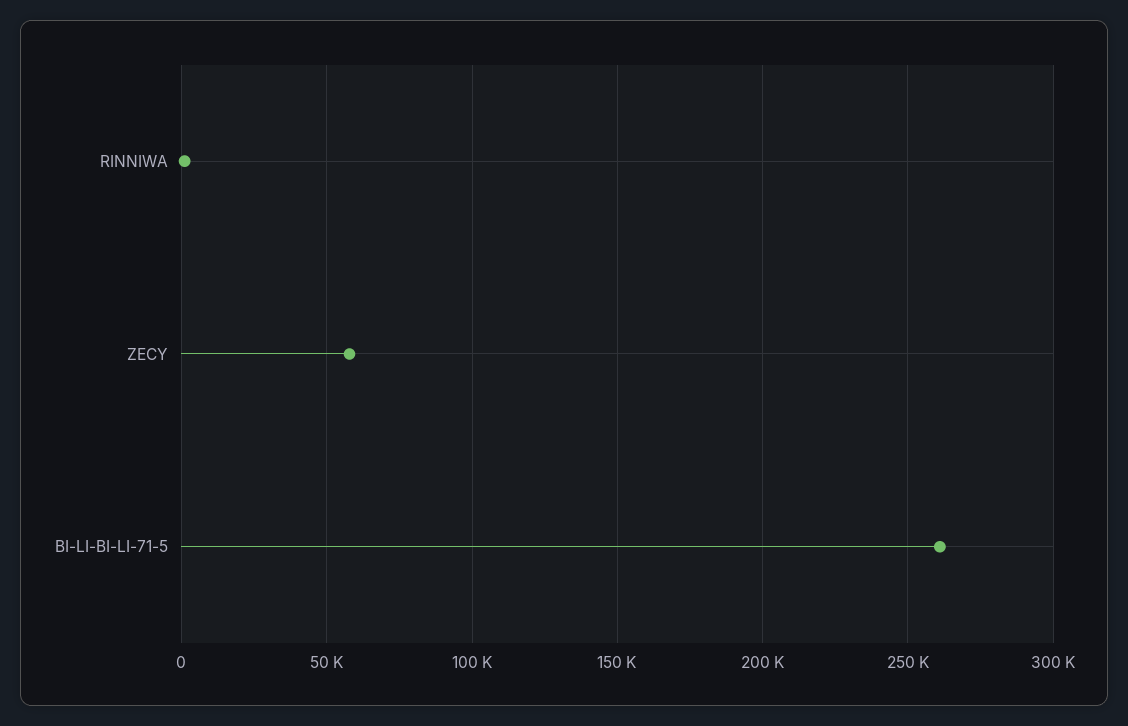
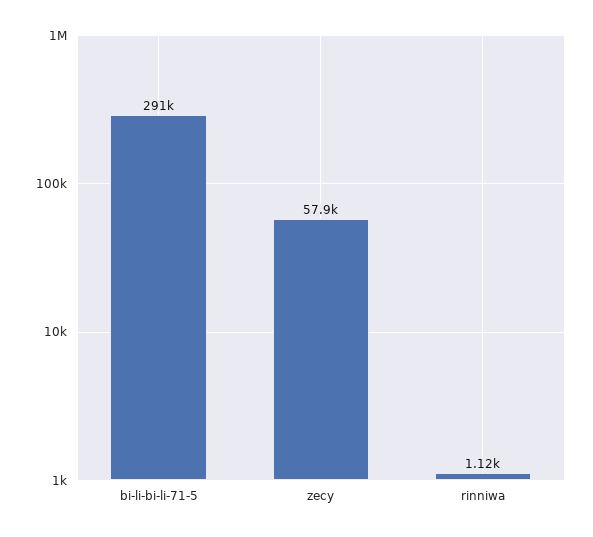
BI-LI-BI-LI-71-5: 260000 -> 291000

